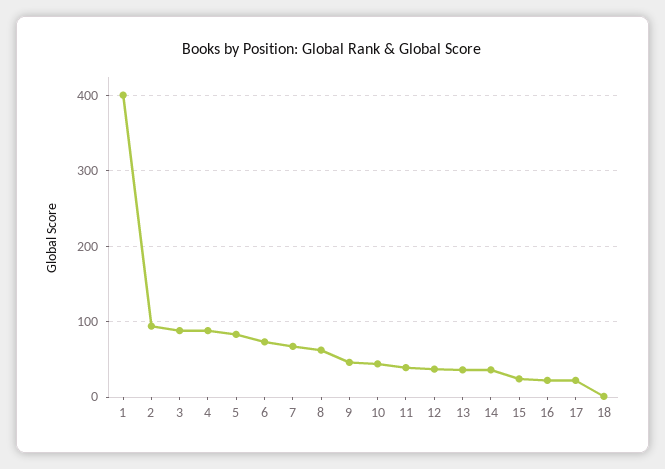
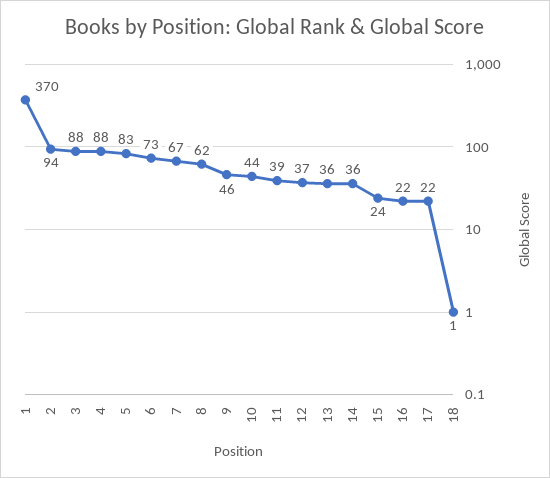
1: 400 -> 370

